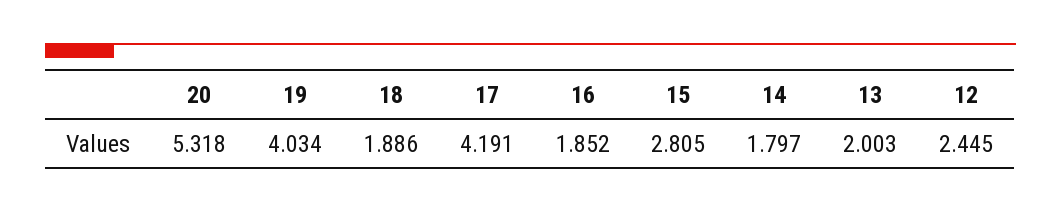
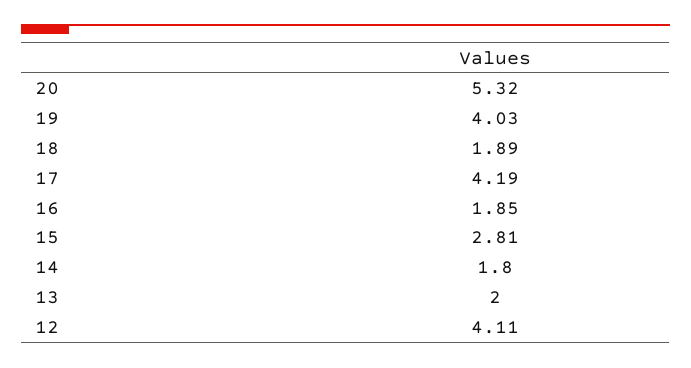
12: 2.445 -> 4.11

